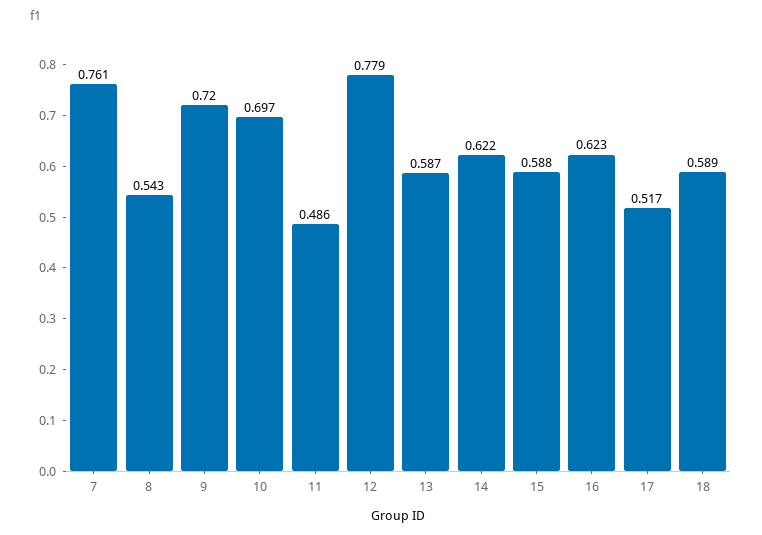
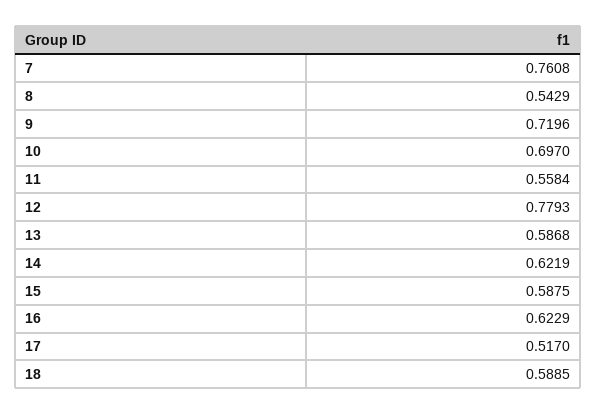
11: 0.486 -> 0.5584

